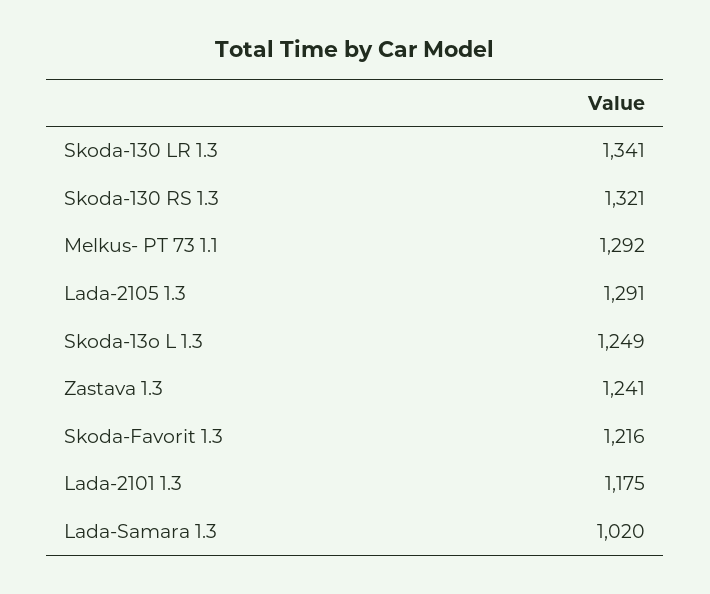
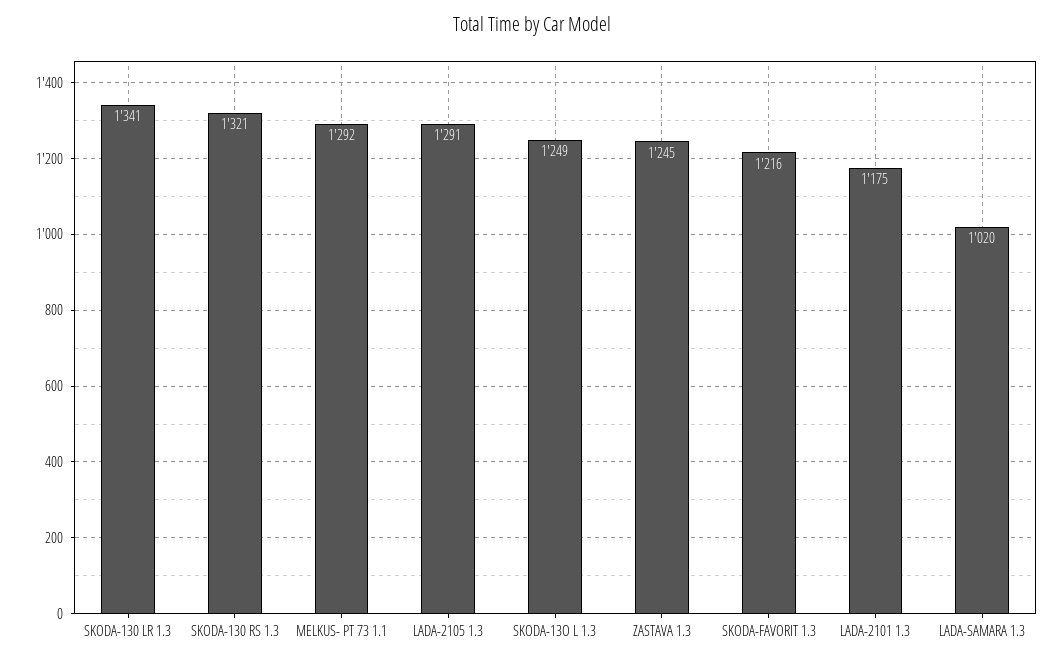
Zastava 1.3: 1241 -> 1245

